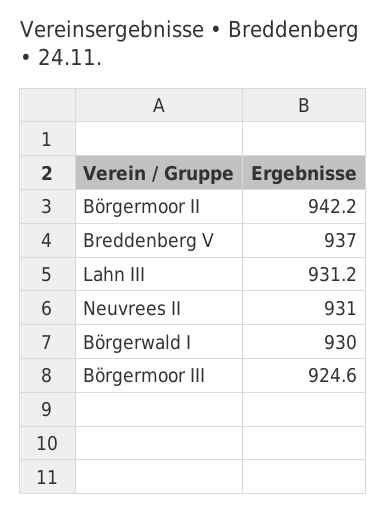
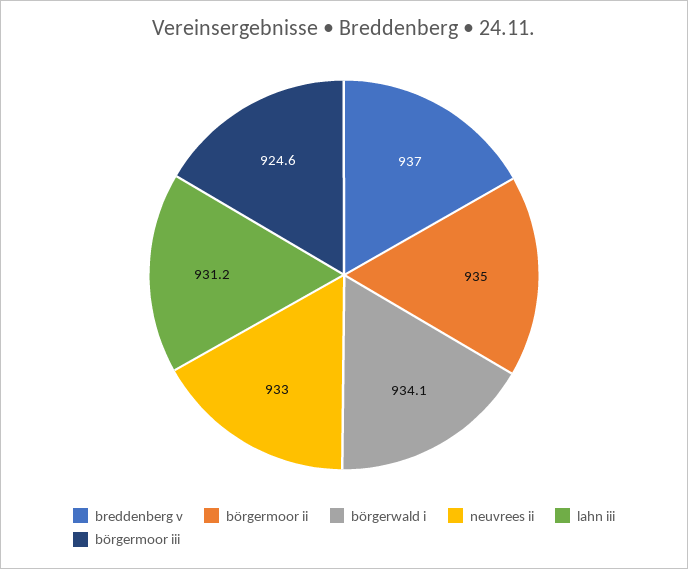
Börgermoor II: 942.2 -> 935
Neuvrees II: 931 -> 933
Börgerwald I: 930 -> 934.1

